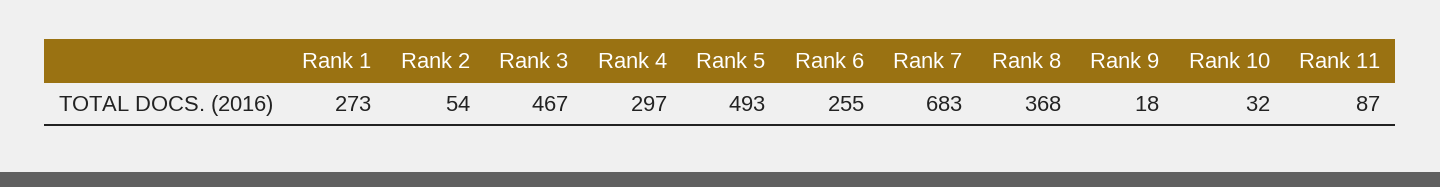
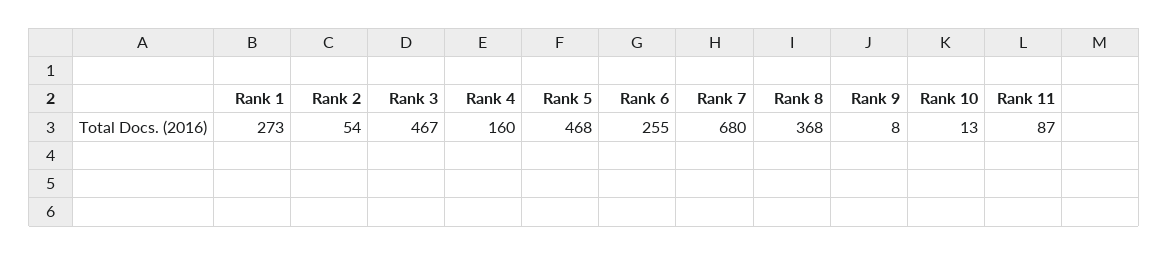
Rank 4: 297 -> 160
Rank 5: 493 -> 468
Rank 7: 683 -> 680
Rank 9: 18 -> 8
Rank 10: 32 -> 13

